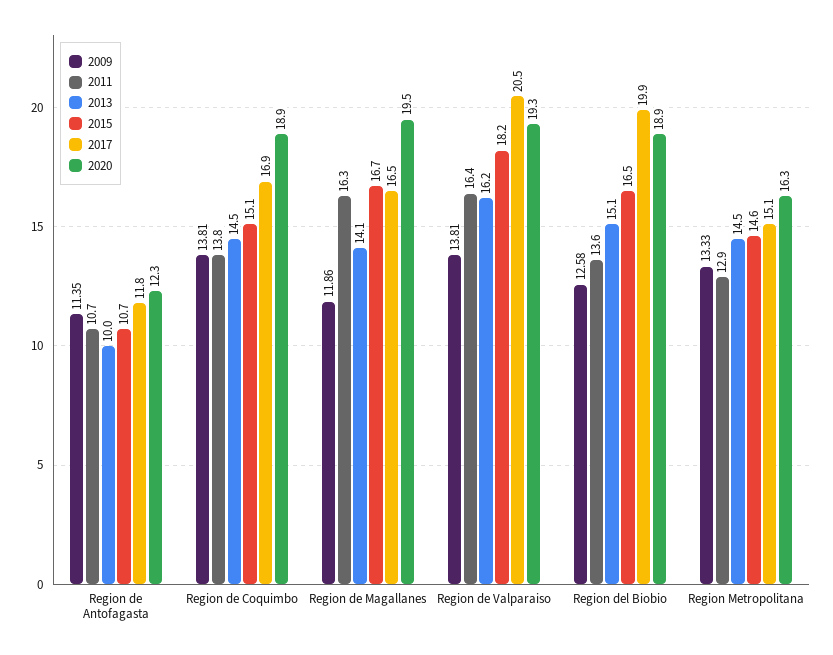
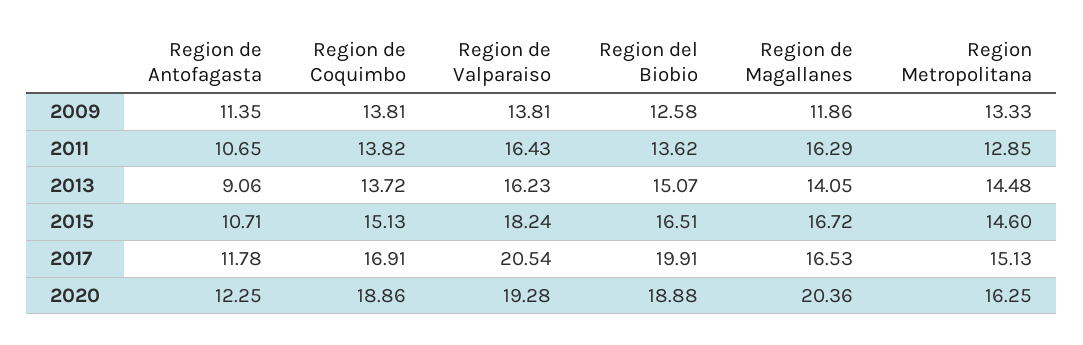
2013, Region de Antofagasta: 10 -> 9.06
2013, Region de Coquimbo: 14.5 -> 13.72
2020, Region de Magallanes: 19.5 -> 20.36

